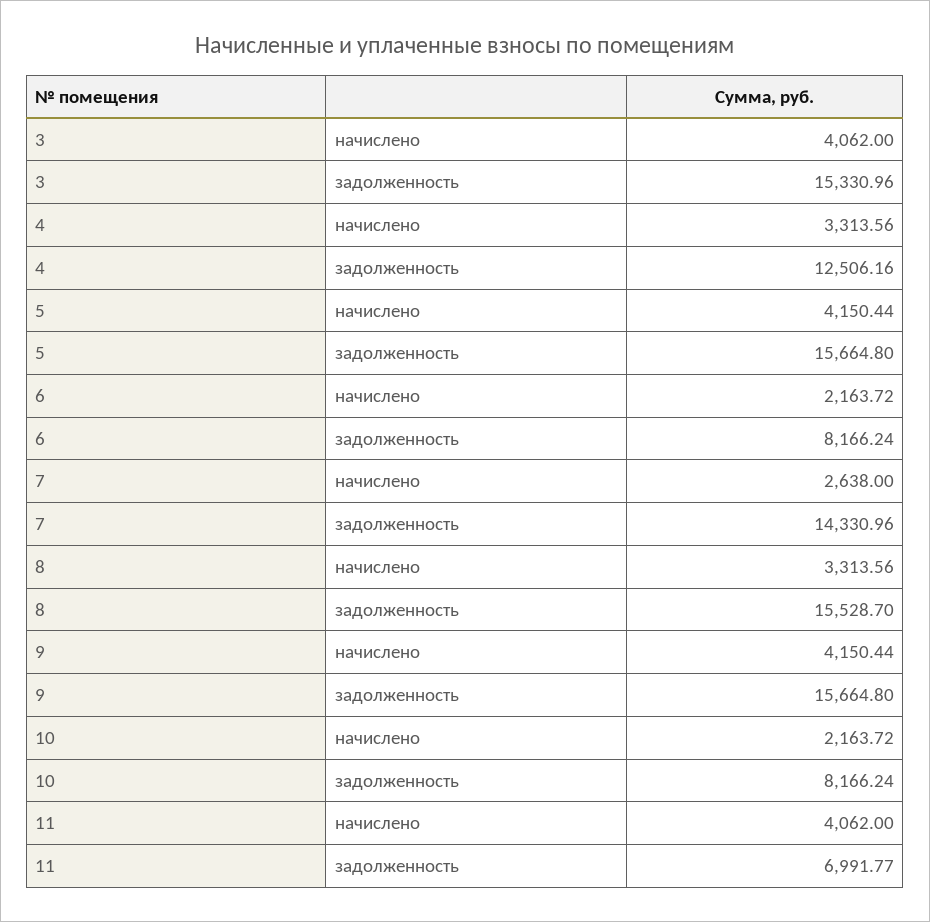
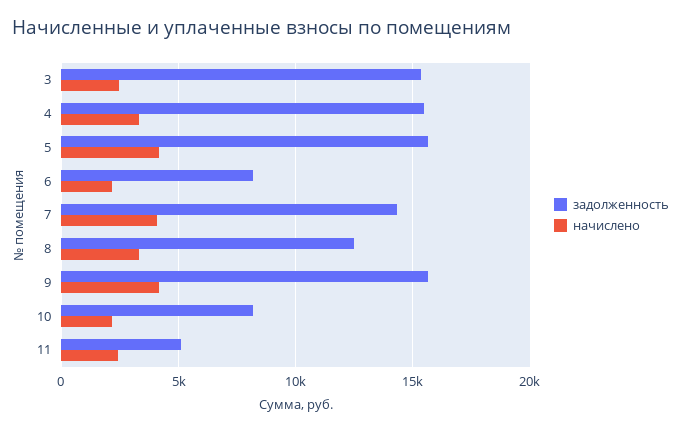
начислено, 3: 4062 -> 2500
задолженность, 4: 12506.16 -> 15500
начислено, 7: 2638 -> 4000
задолженность, 8: 15528.7 -> 12500
начислено, 11: 4062 -> 2500
задолженность, 11: 6991.77 -> 5000

